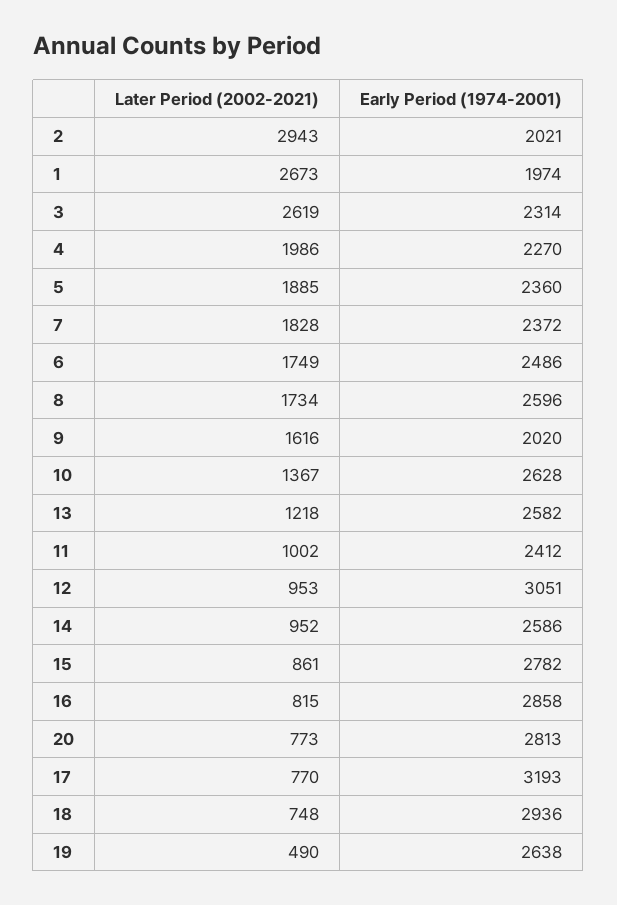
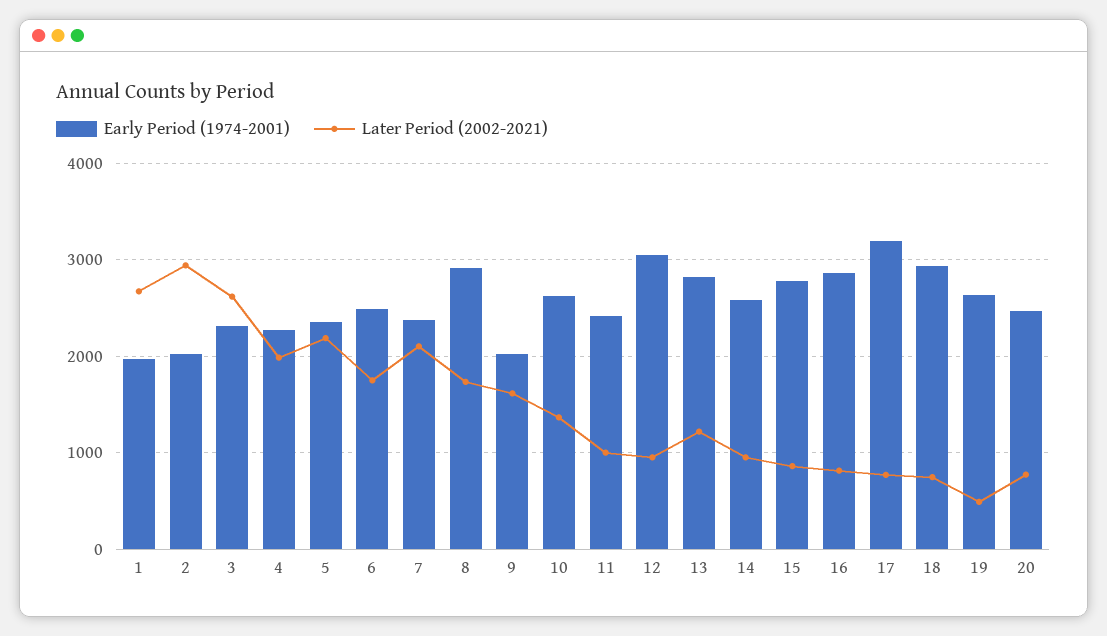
Later Period (2002-2021), 5: 1885 -> 2200
Later Period (2002-2021), 7: 1828 -> 2100
Early Period (1974-2001), 8: 2596 -> 2900
Early Period (1974-2001), 13: 2582 -> 2800
Early Period (1974-2001), 20: 2813 -> 2500

